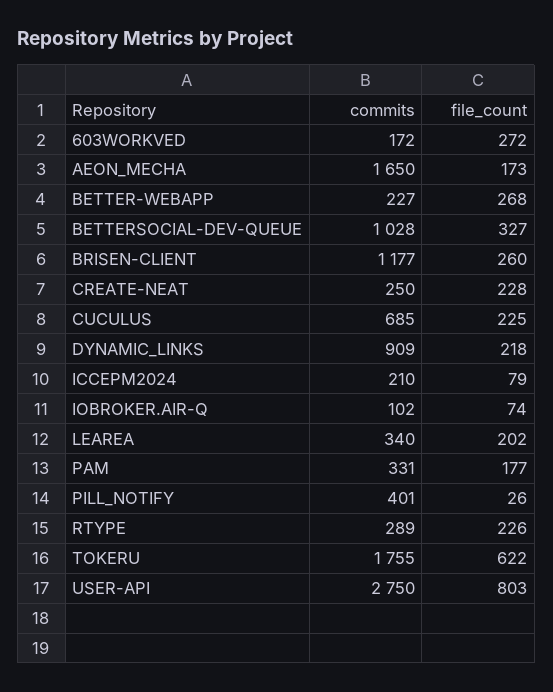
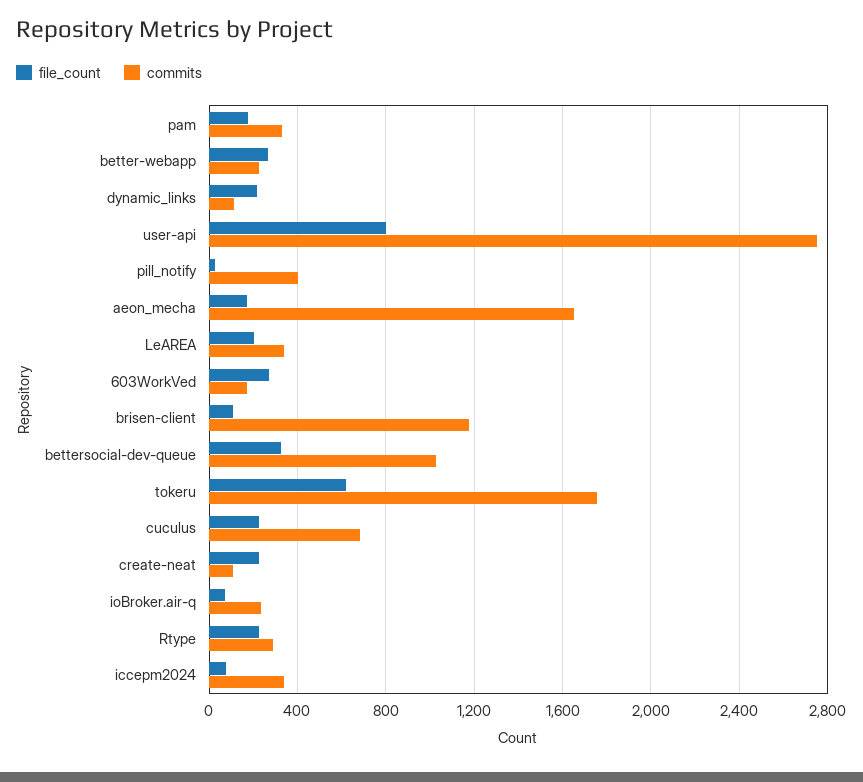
file_count, BRISEN-CLIENT: 260 -> 100
commits, CREATE-NEAT: 250 -> 100
commits, DYNAMIC_LINKS: 909 -> 100
commits, ICCEPM2024: 210 -> 350
commits, IOBROKER.AIR-Q: 102 -> 250

